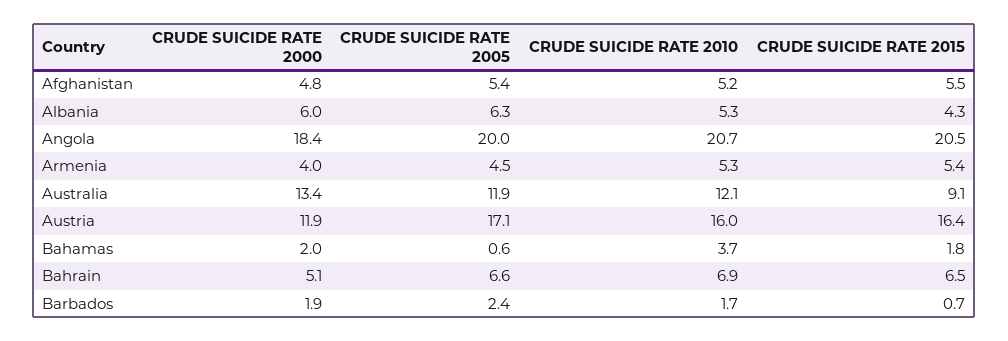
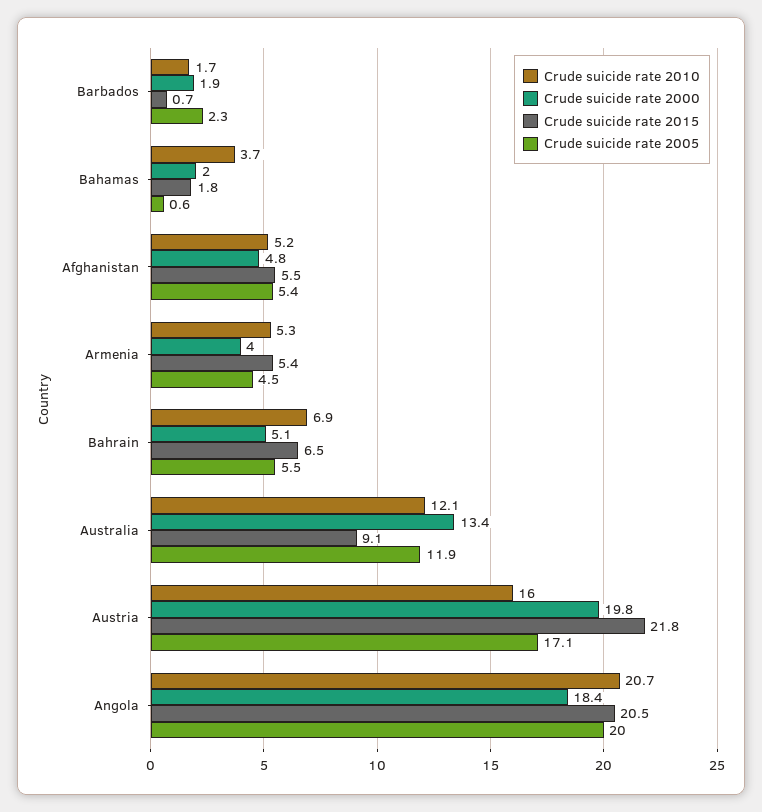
CRUDE SUICIDE RATE 2000, Albania: 6 -> none
CRUDE SUICIDE RATE 2005, Albania: 6.3 -> none
CRUDE SUICIDE RATE 2010, Albania: 5.3 -> none
CRUDE SUICIDE RATE 2015, Albania: 4.3 -> none
CRUDE SUICIDE RATE 2000, Austria: 11.9 -> 19.8
CRUDE SUICIDE RATE 2015, Austria: 16.4 -> 21.8
CRUDE SUICIDE RATE 2005, Bahrain: 6.6 -> 5.5
CRUDE SUICIDE RATE 2005, Barbados: 2.4 -> 2.3

